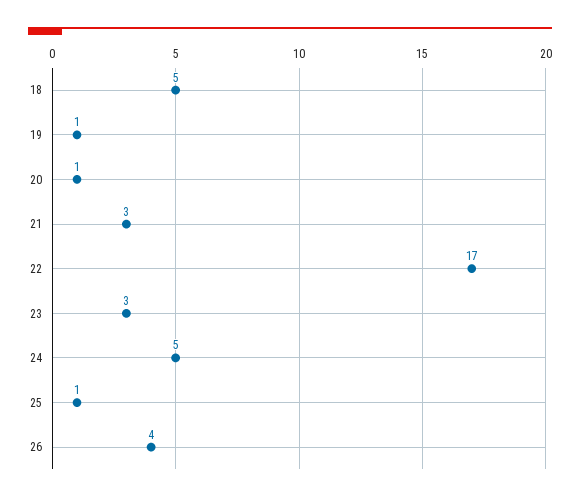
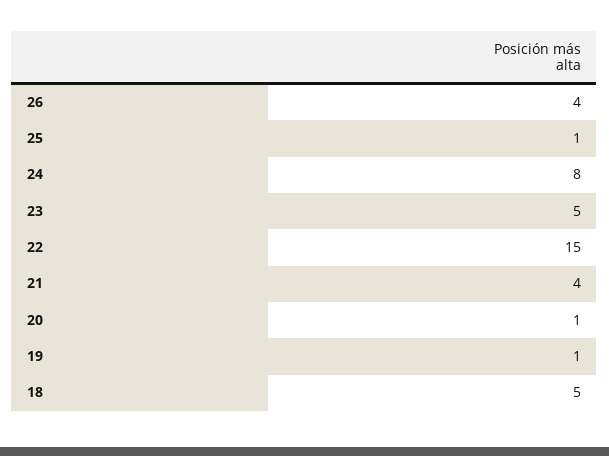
21: 3 -> 4
22: 17 -> 15
23: 3 -> 5
24: 5 -> 8

